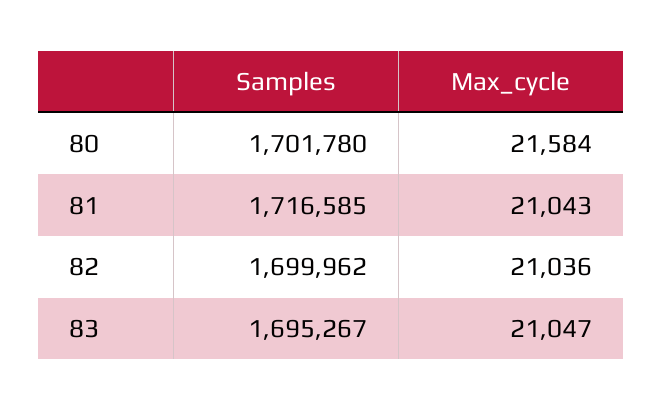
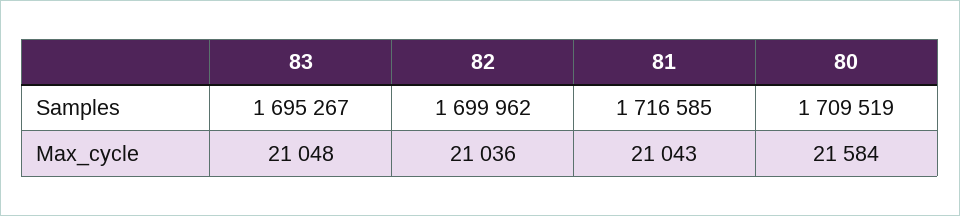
Samples, 80: 1701780 -> 1709519
Max_cycle, 83: 21047 -> 21048

